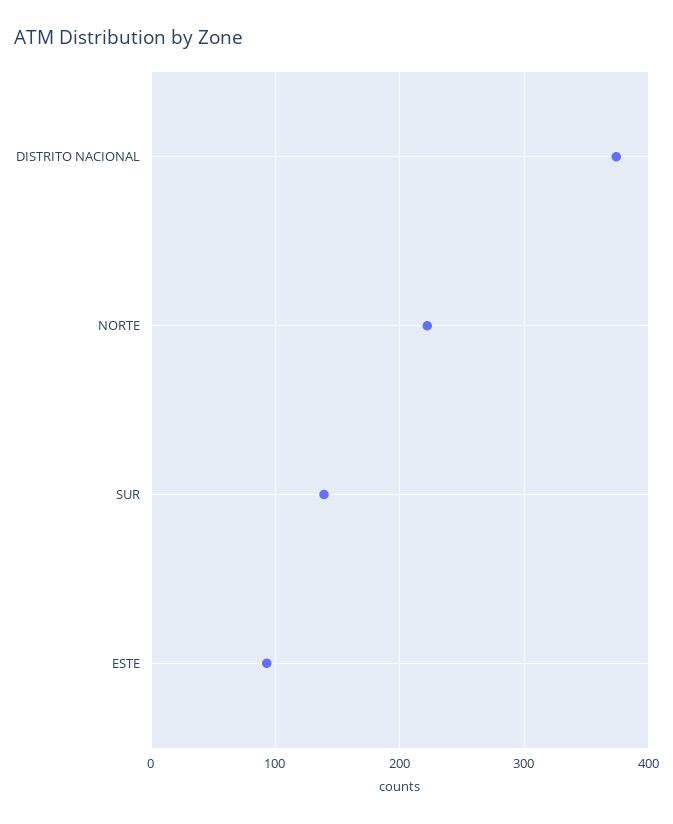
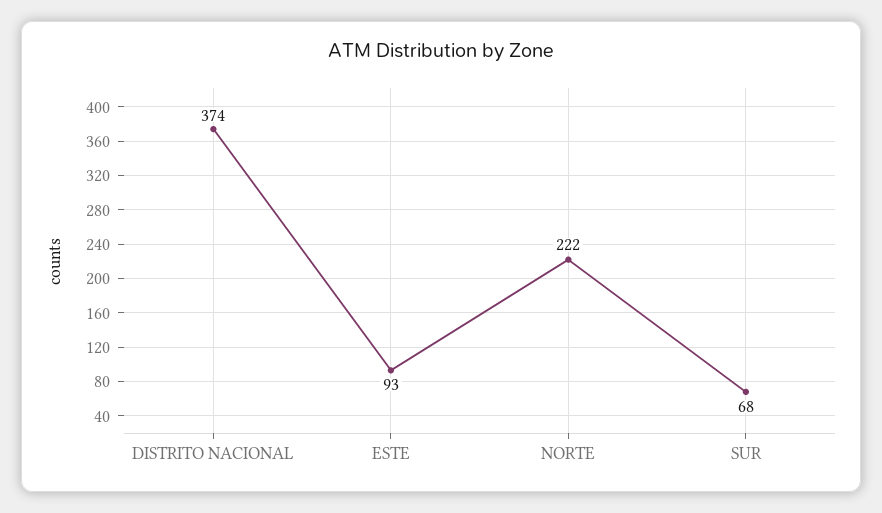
SUR: 140 -> 68

